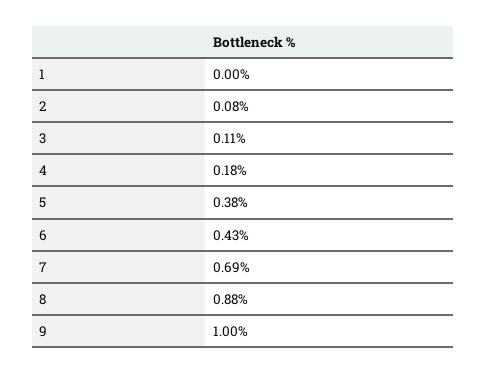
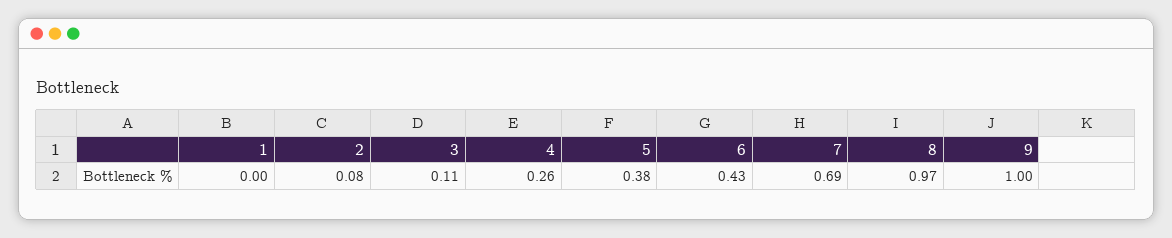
4: 0.18 -> 0.26
8: 0.88 -> 0.97

